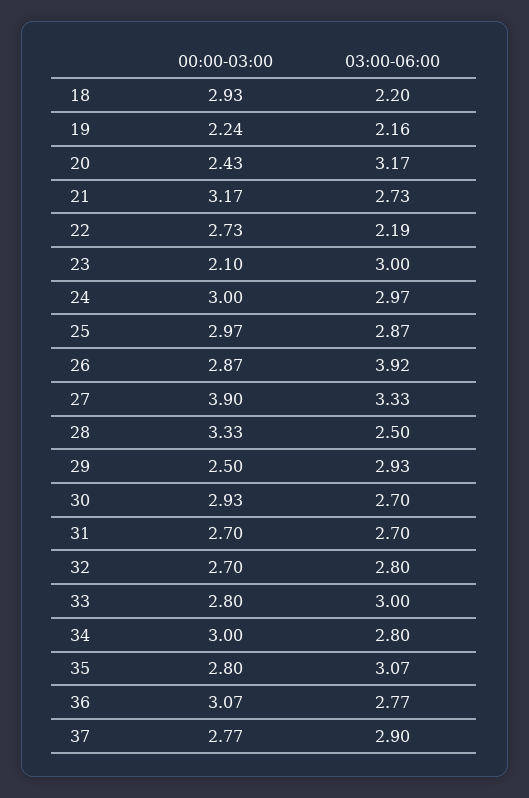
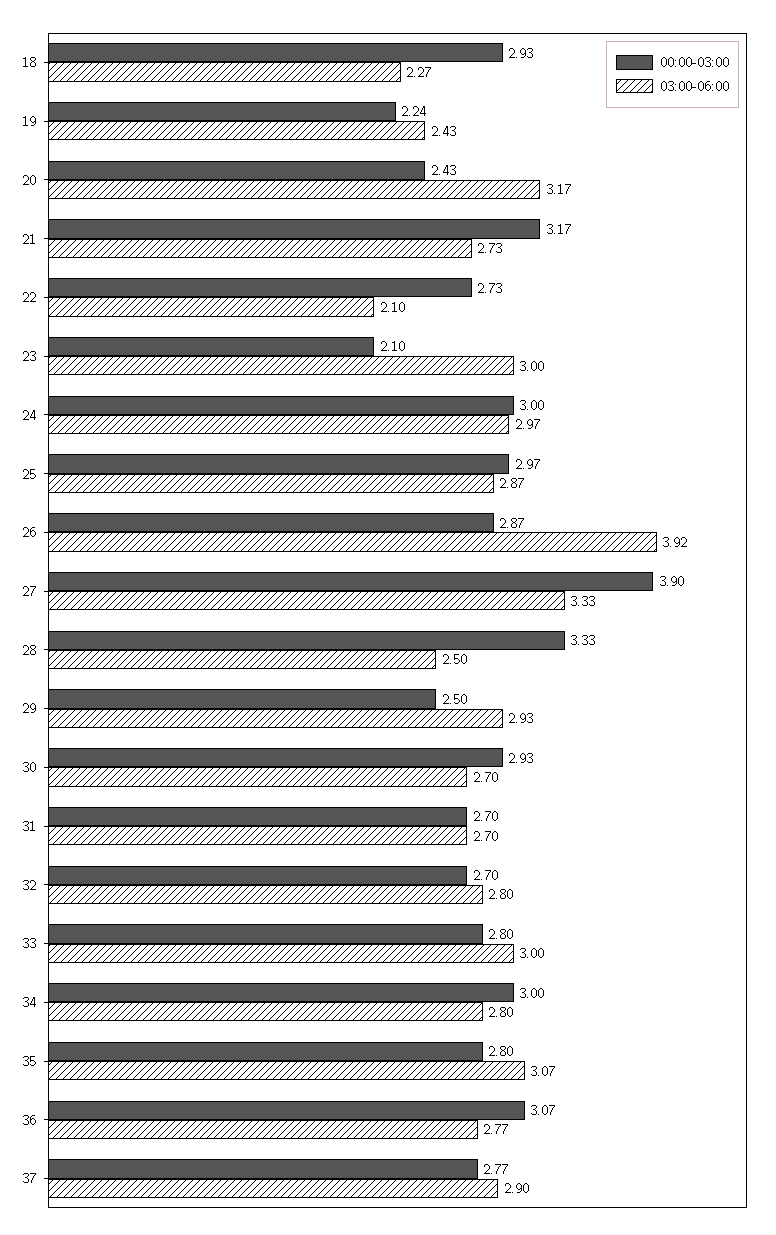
03:00-06:00, 18: 2.2 -> 2.27
03:00-06:00, 19: 2.16 -> 2.43
03:00-06:00, 22: 2.19 -> 2.1

